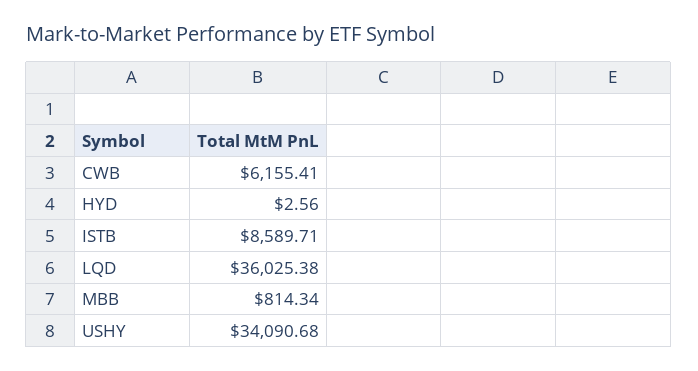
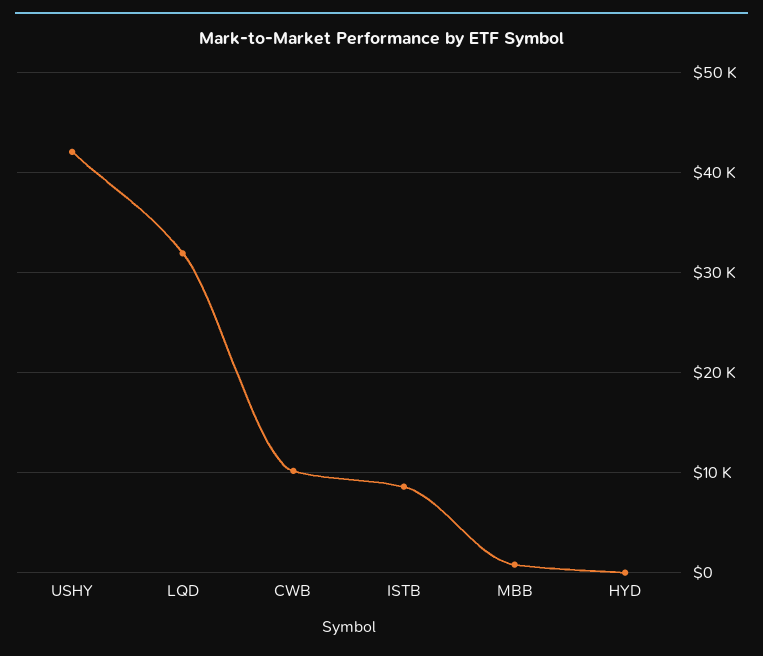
CWB: 6155.41 -> 10000
LQD: 36025.38 -> 32000
USHY: 34090.68 -> 42000

